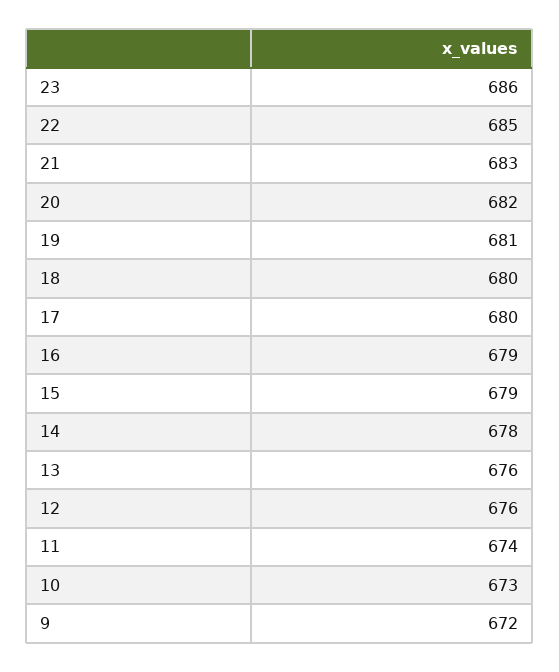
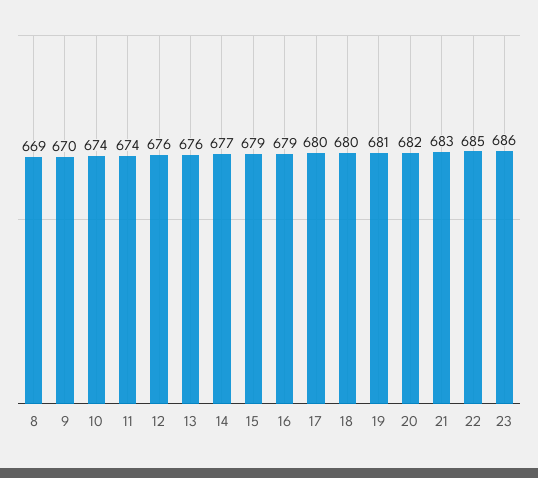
14: 678 -> 677
10: 673 -> 674
9: 672 -> 670
8: none -> 669

